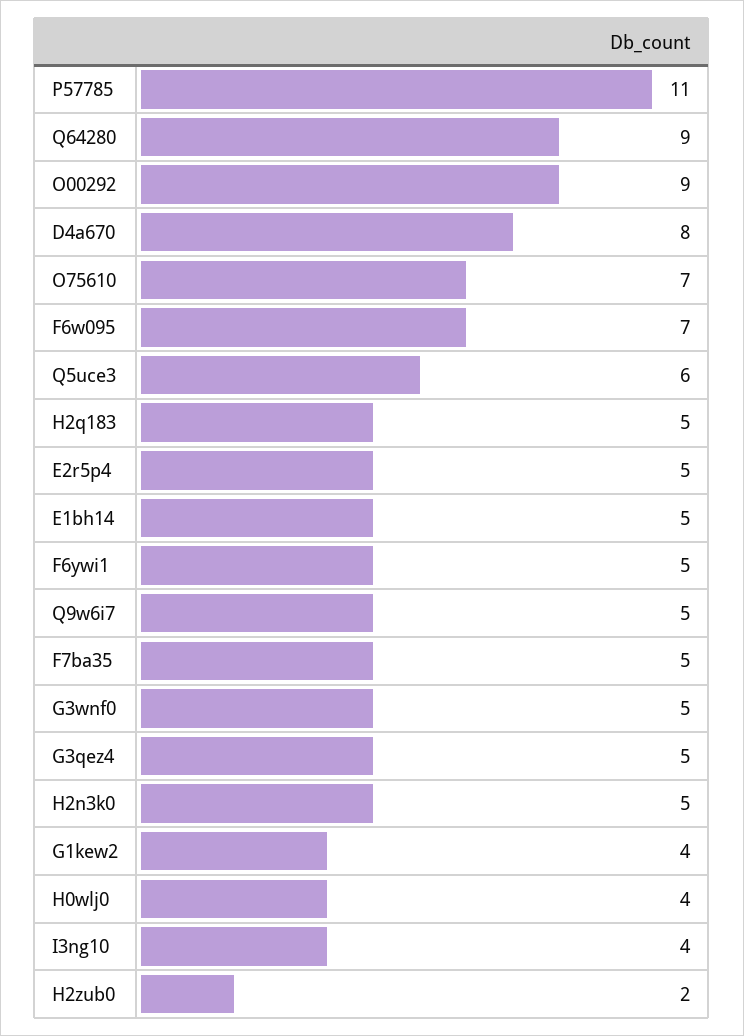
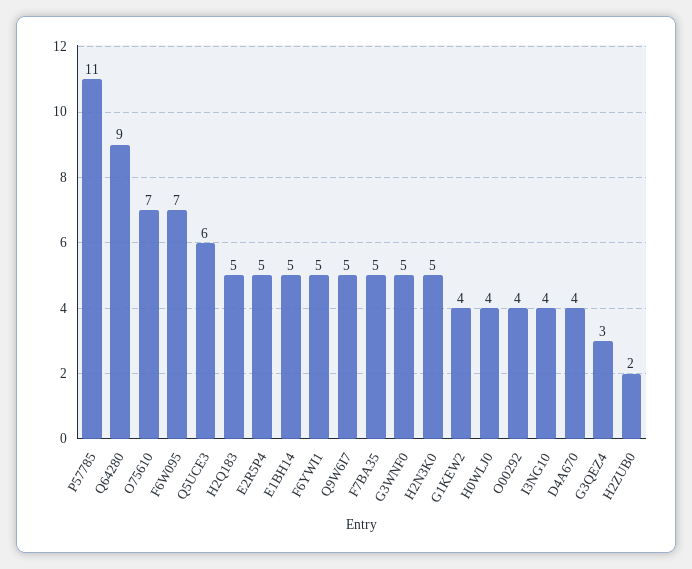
O00292: 9 -> 4
D4a670: 8 -> 4
G3qez4: 5 -> 3

